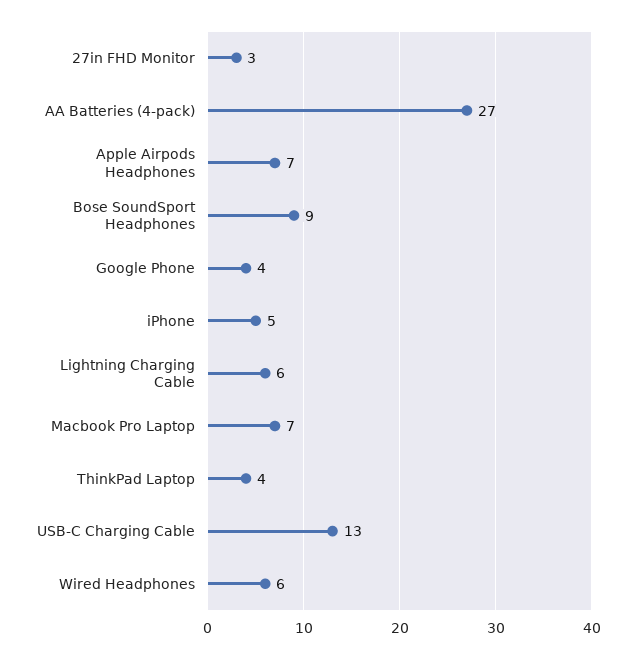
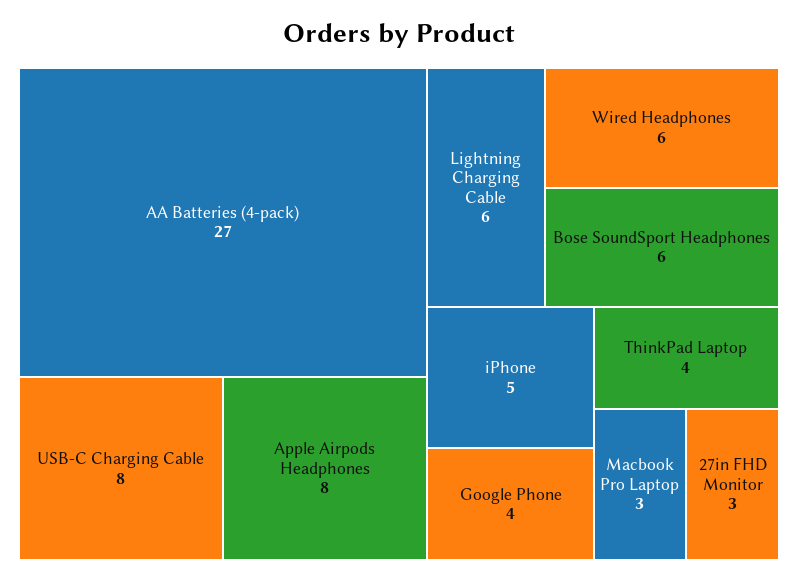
Apple Airpods Headphones: 7 -> 8
Bose SoundSport Headphones: 9 -> 6
Macbook Pro Laptop: 7 -> 3
USB-C Charging Cable: 13 -> 8

